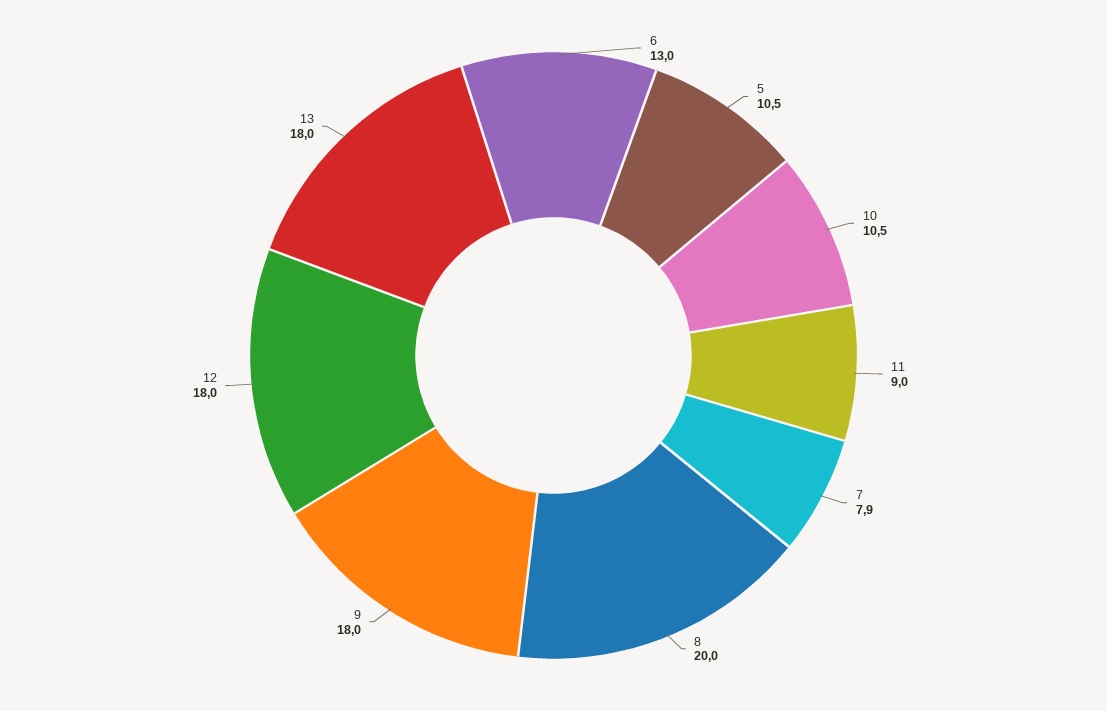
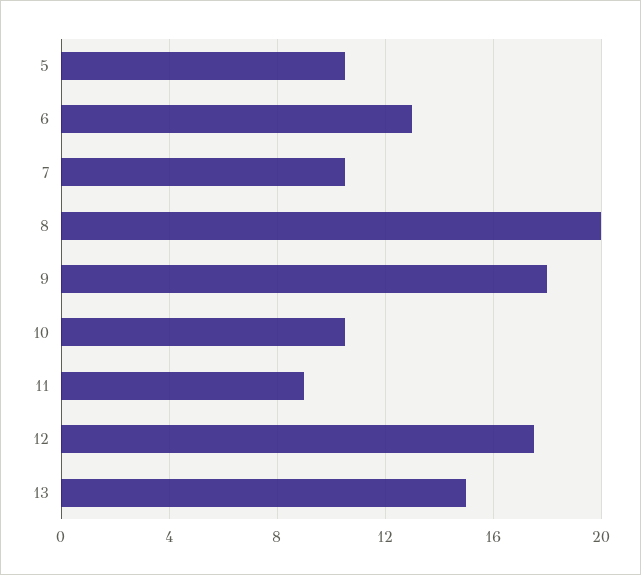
7: 7.9 -> 10.5
12: 18 -> 17.5
13: 18 -> 15

